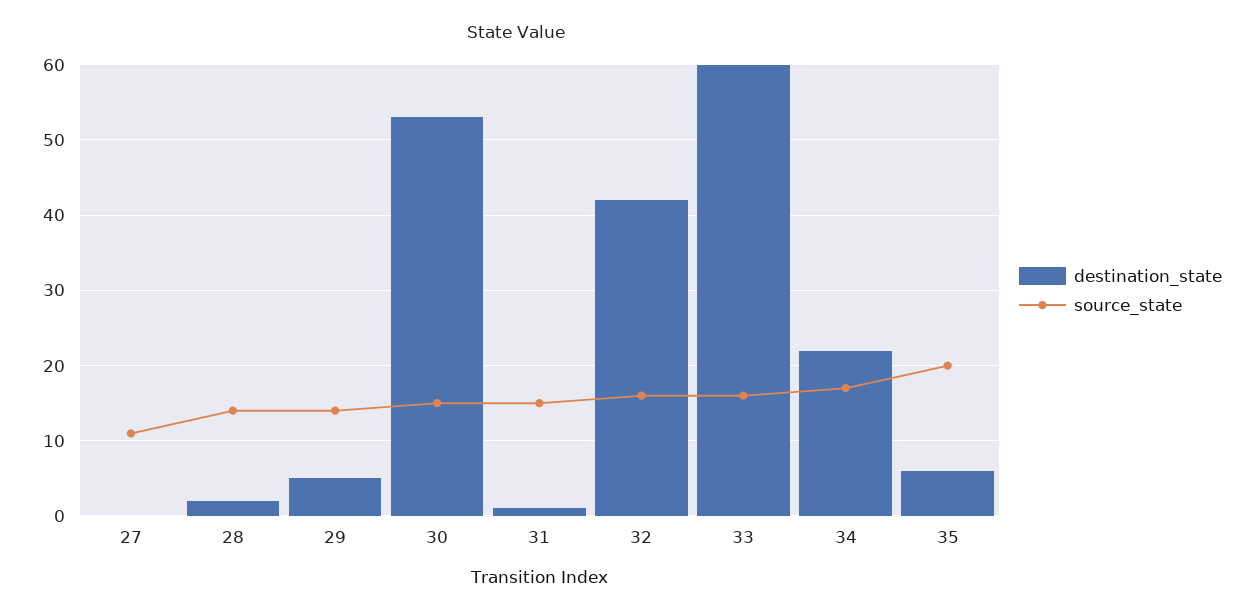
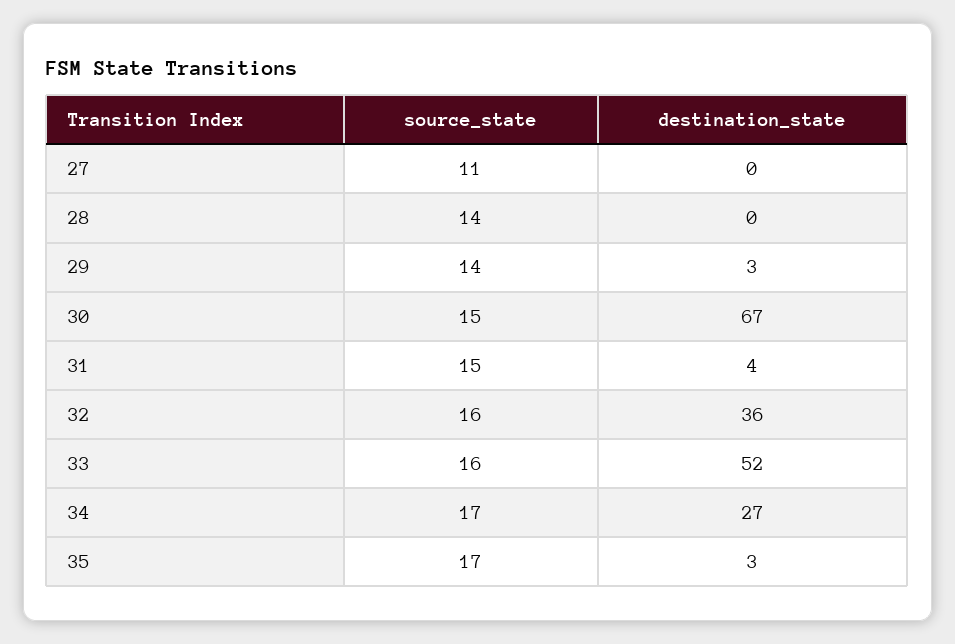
destination_state, 28: 2 -> 0
destination_state, 29: 5 -> 3
destination_state, 30: 53 -> 67
destination_state, 31: 1 -> 4
destination_state, 32: 42 -> 36
destination_state, 33: 60 -> 52
destination_state, 34: 22 -> 27
destination_state, 35: 6 -> 3
source_state, 35: 20 -> 17

